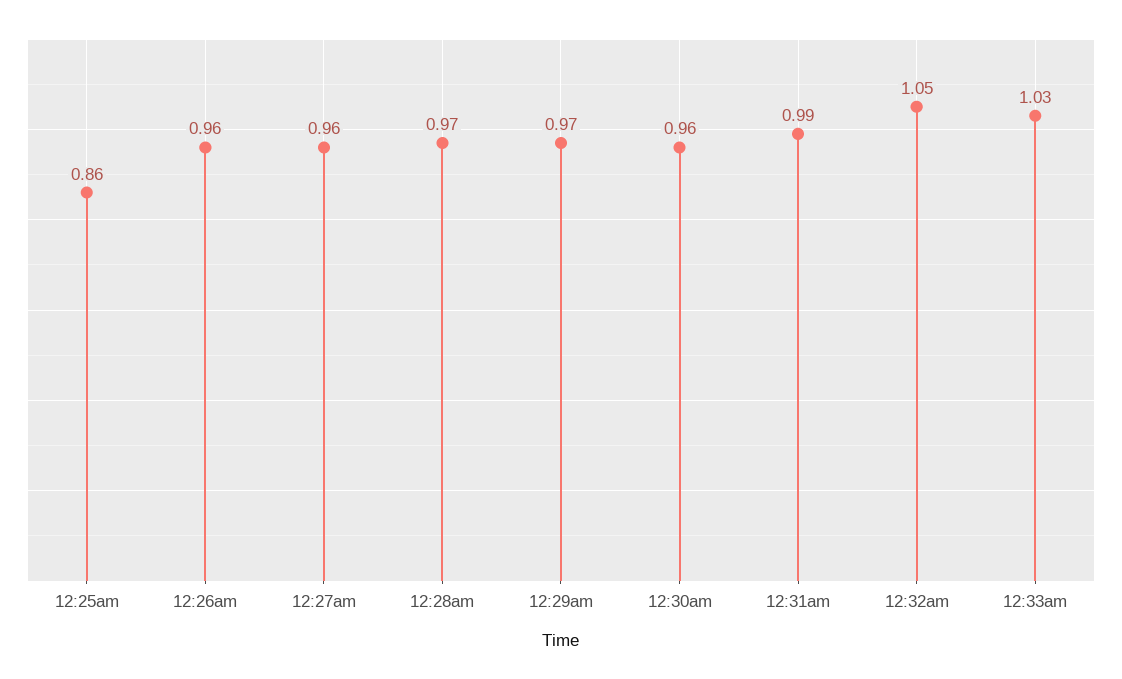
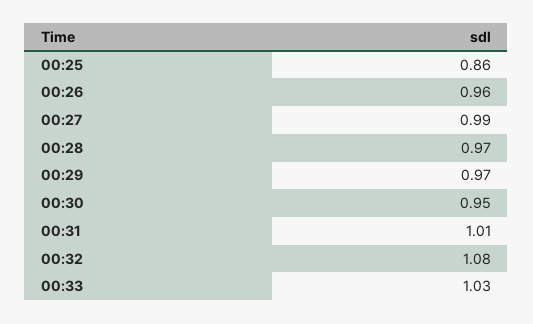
12:27am: 0.96 -> 0.99
12:30am: 0.96 -> 0.95
12:31am: 0.99 -> 1.01
12:32am: 1.05 -> 1.08

